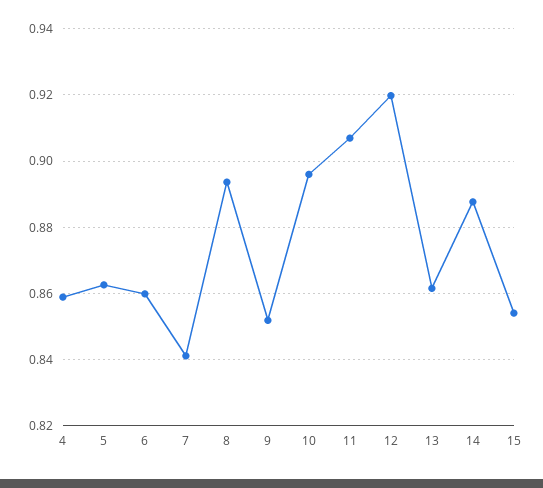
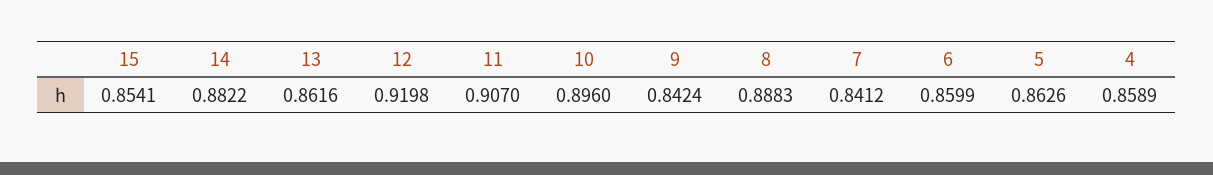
8: 0.894 -> 0.8883
9: 0.852 -> 0.8424
14: 0.888 -> 0.8822

